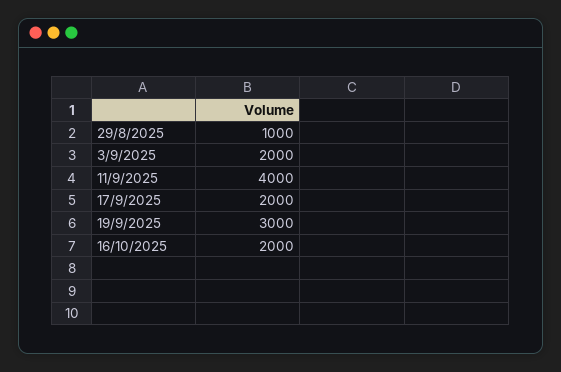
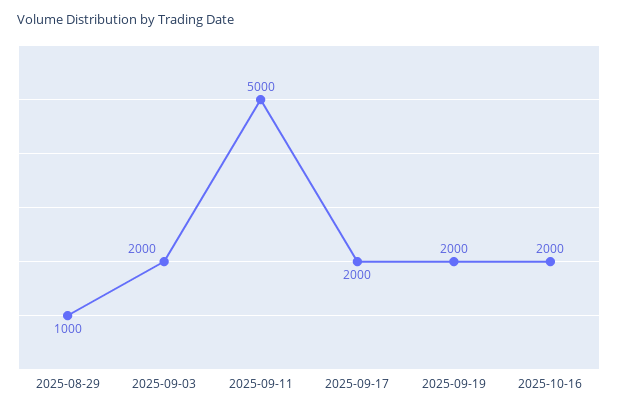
11/9/2025: 4000 -> 5000
19/9/2025: 3000 -> 2000

